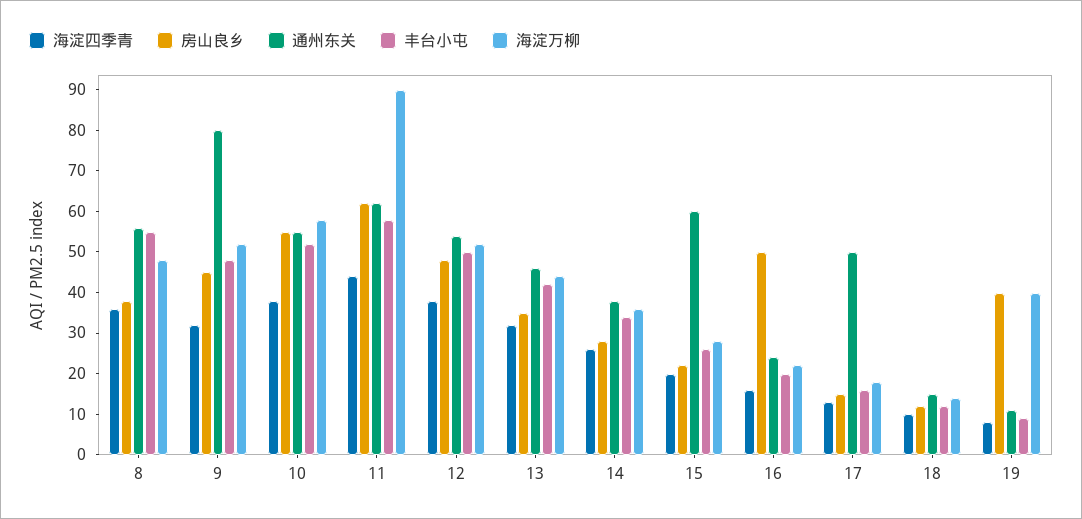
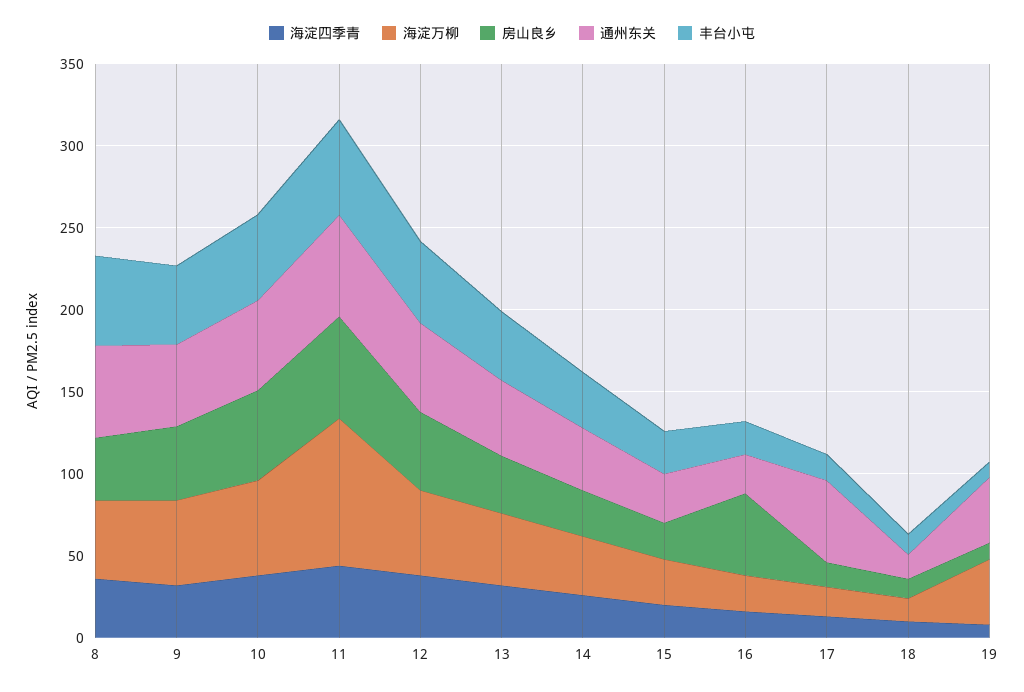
通州东关, 9: 80 -> 50
通州东关, 15: 60 -> 30
房山良乡, 19: 40 -> 10
通州东关, 19: 10 -> 40

